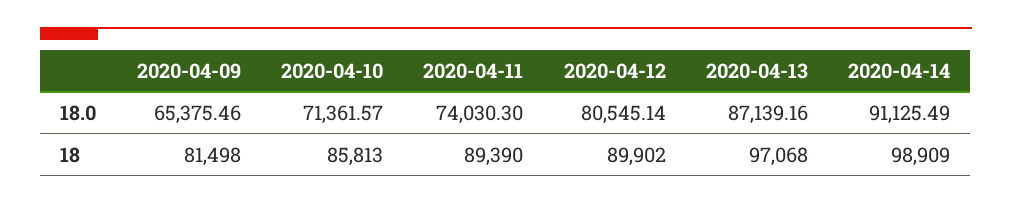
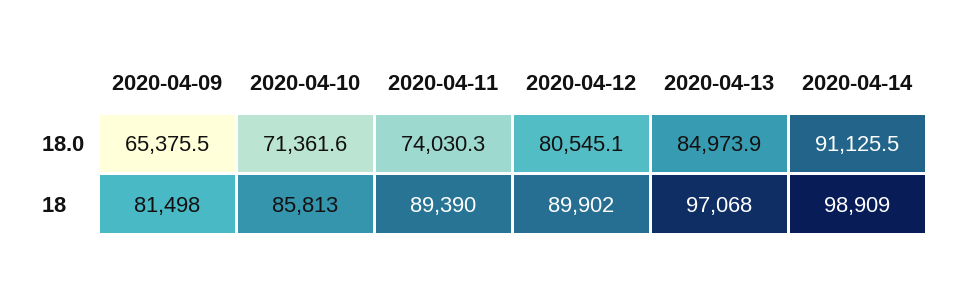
2020-04-13, 18.0: 87139.16 -> 84973.9

